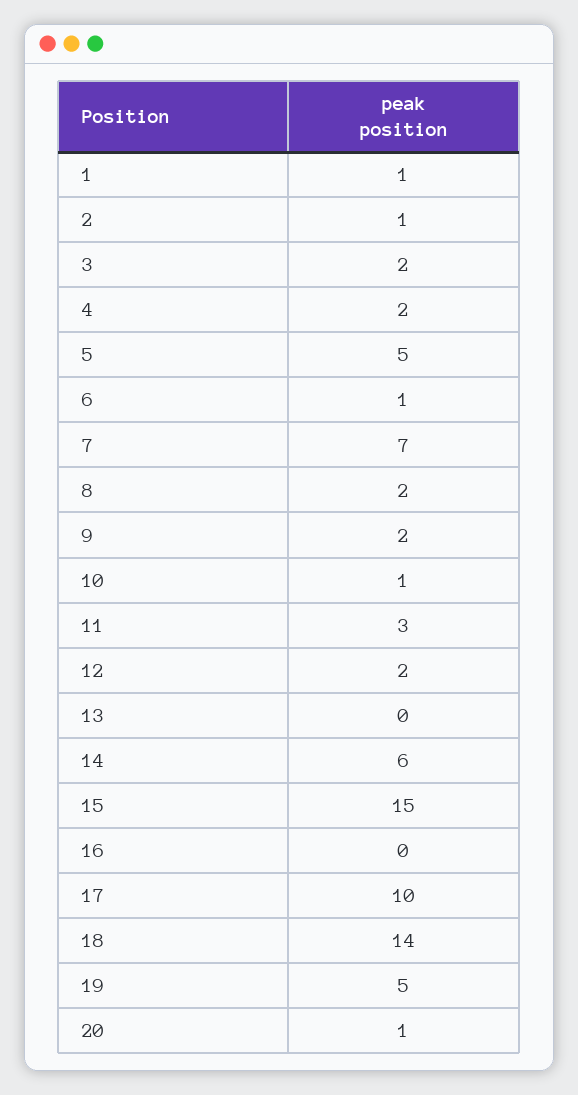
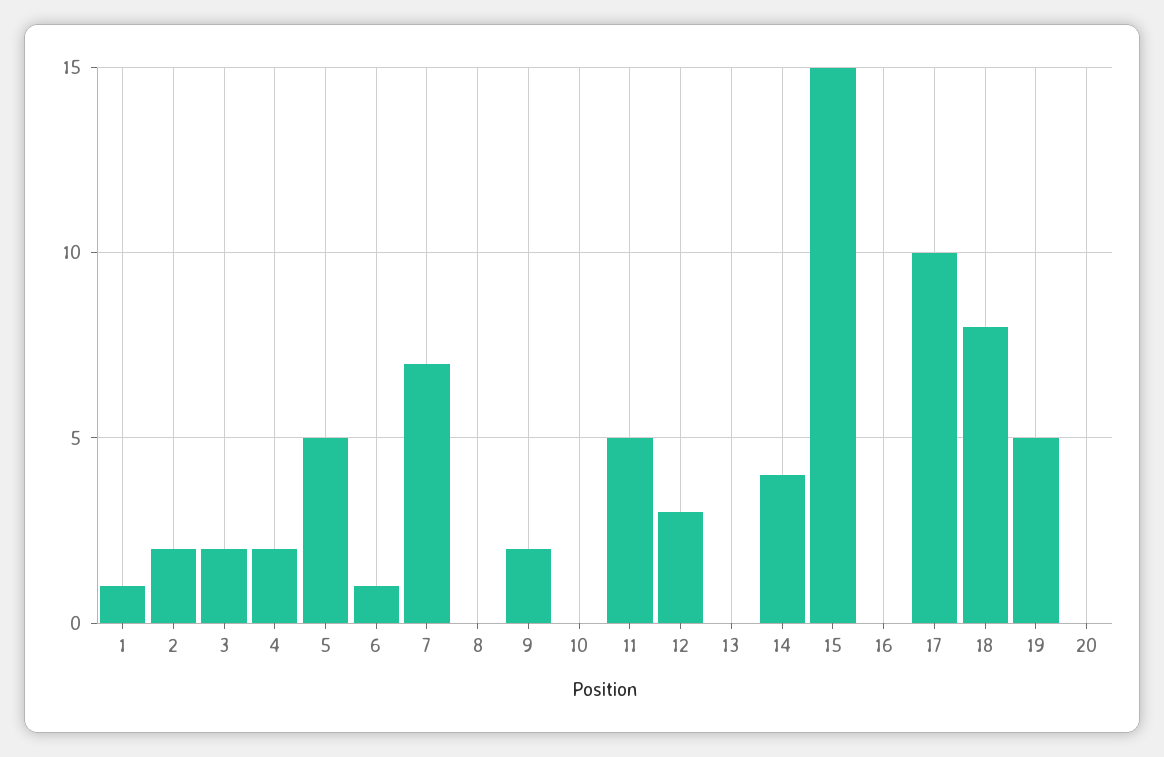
2: 1 -> 2
8: 2 -> 0
10: 1 -> 0
11: 3 -> 5
12: 2 -> 3
14: 6 -> 4
18: 14 -> 8
20: 1 -> 0

